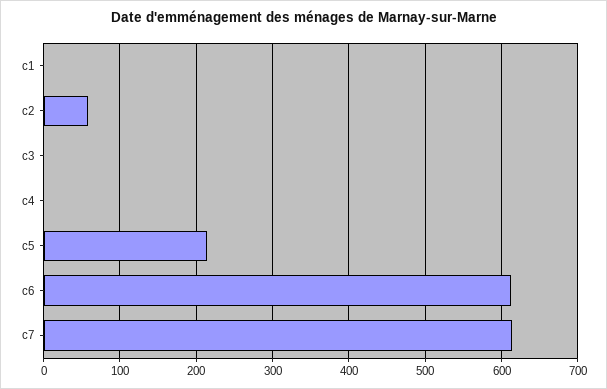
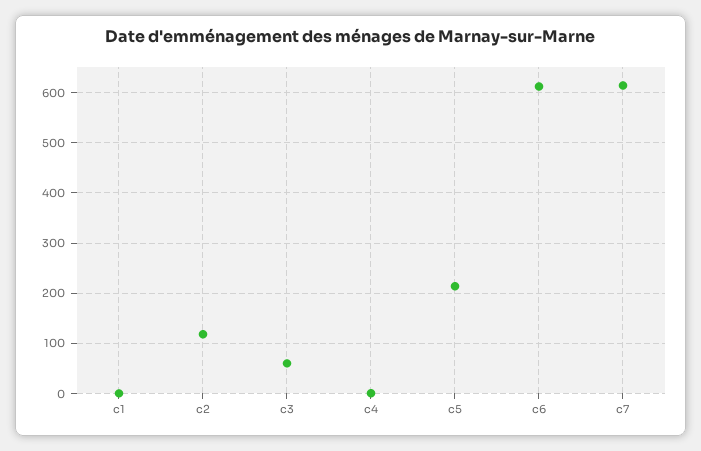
c2: 60 -> 120
c3: 0 -> 60

